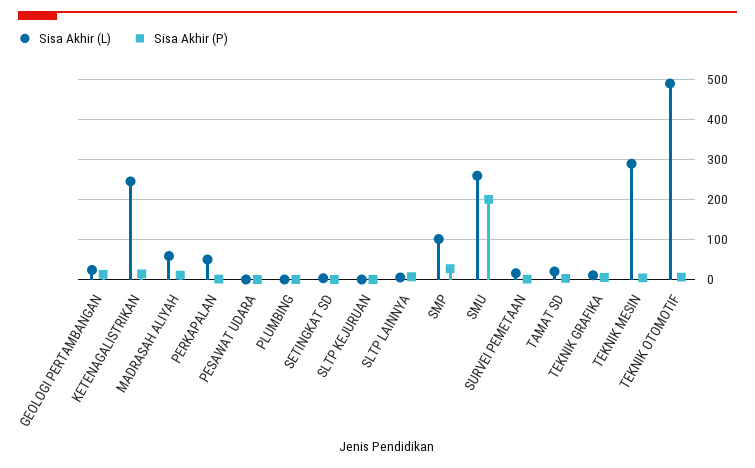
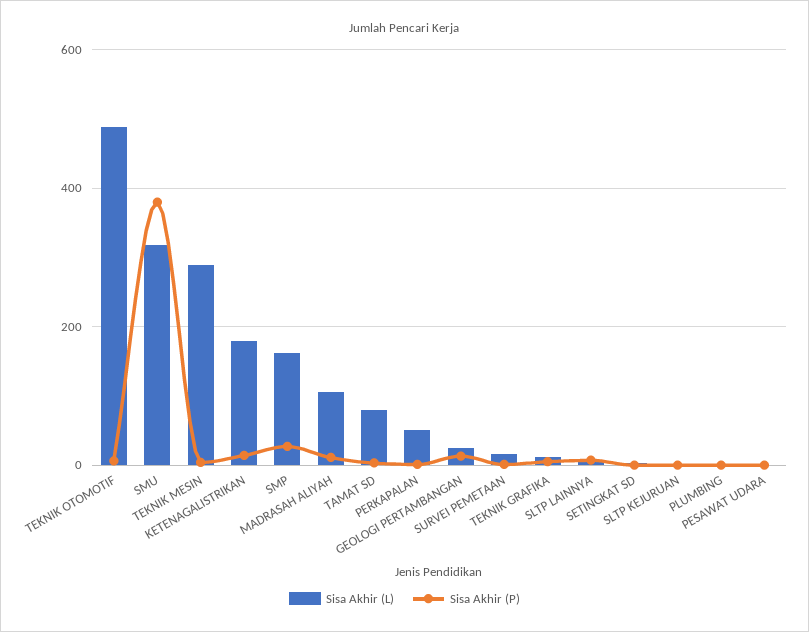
Sisa Akhir (L), KETENAGALISTRIKAN: 240 -> 180
Sisa Akhir (L), MADRASAH ALIYAH: 60 -> 100
Sisa Akhir (L), SMP: 100 -> 160
Sisa Akhir (L), SMU: 260 -> 320
Sisa Akhir (P), SMU: 200 -> 380
Sisa Akhir (L), TAMAT SD: 20 -> 80

